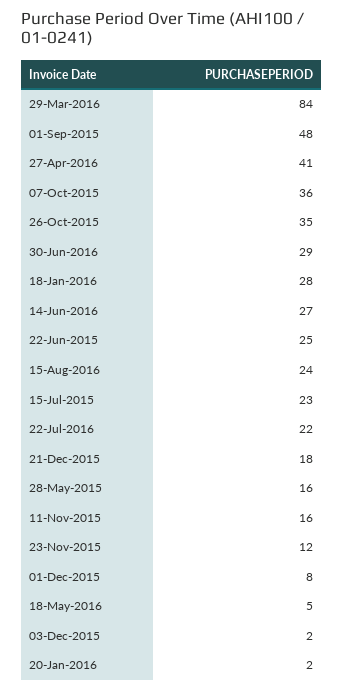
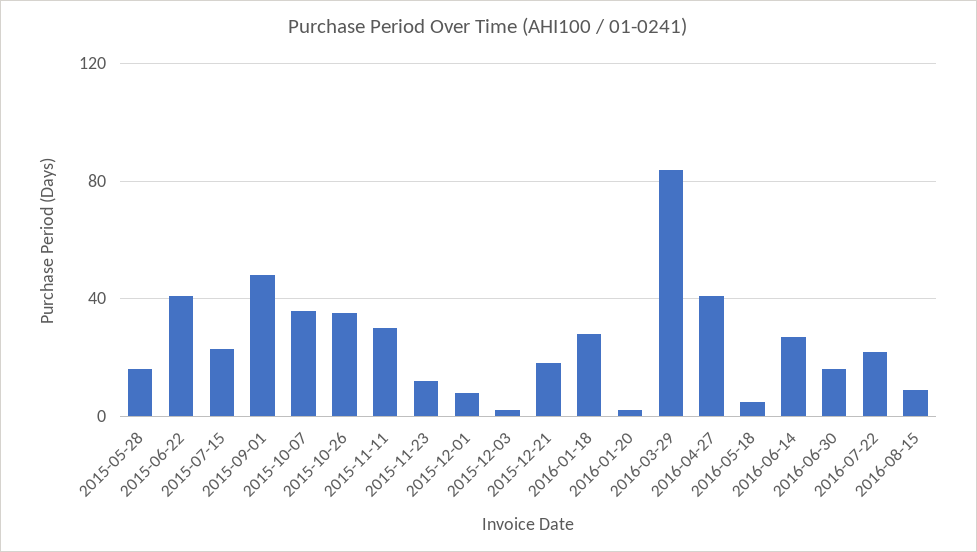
30-Jun-2016: 29 -> 15
22-Jun-2015: 25 -> 40
15-Aug-2016: 24 -> 10
11-Nov-2015: 16 -> 30

